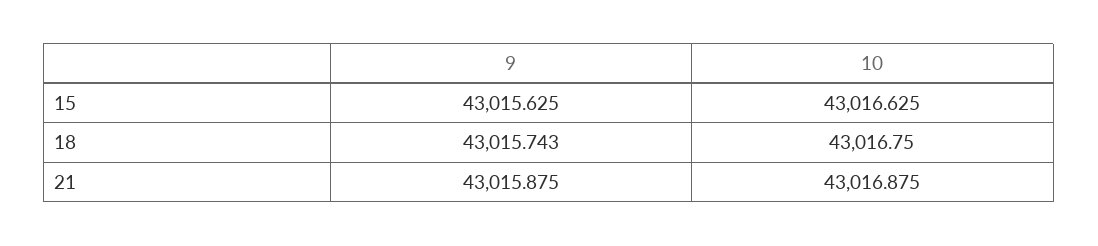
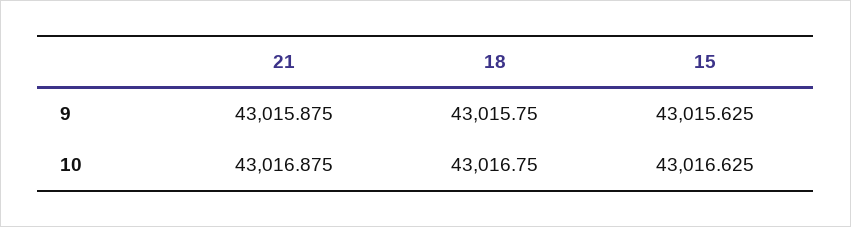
9, 18: 43015.743 -> 43015.75

